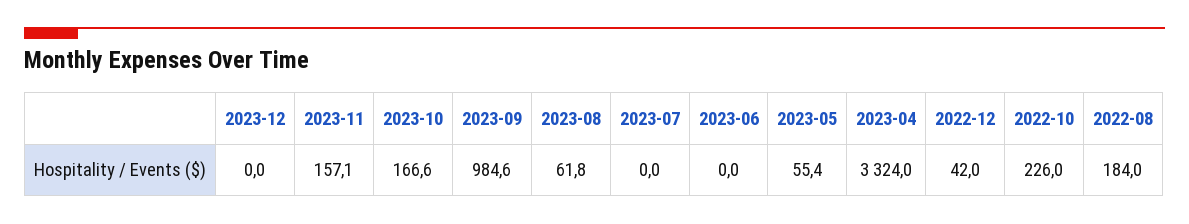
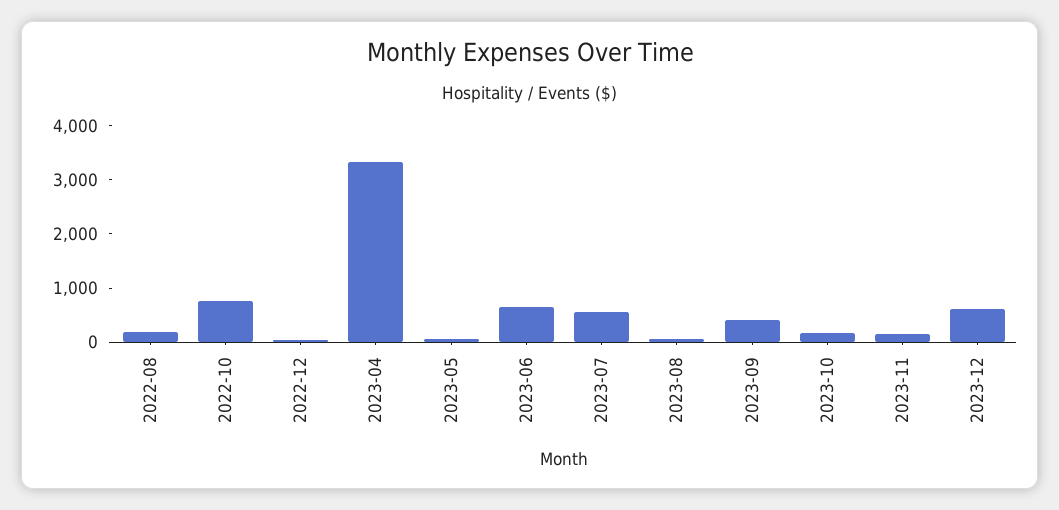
2023-12: 0 -> 600
2023-09: 984.6 -> 400
2023-07: 0 -> 600
2023-06: 0 -> 600
2022-10: 226 -> 800

